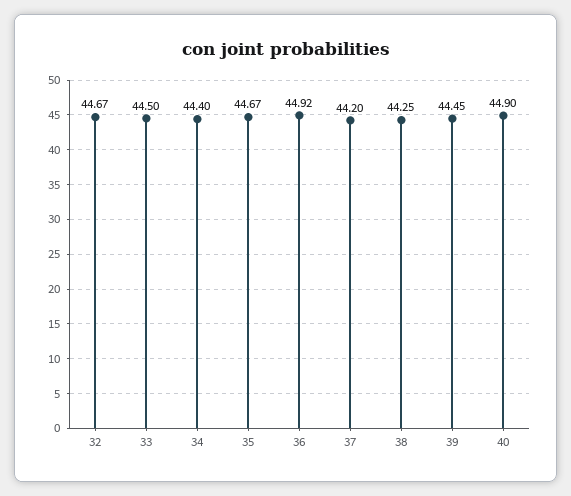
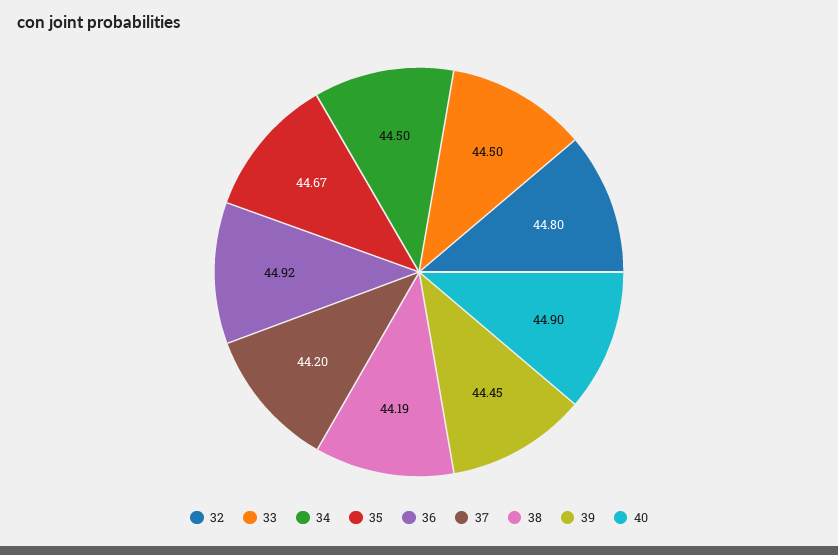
32: 44.67 -> 44.8
34: 44.4 -> 44.5
38: 44.25 -> 44.19

